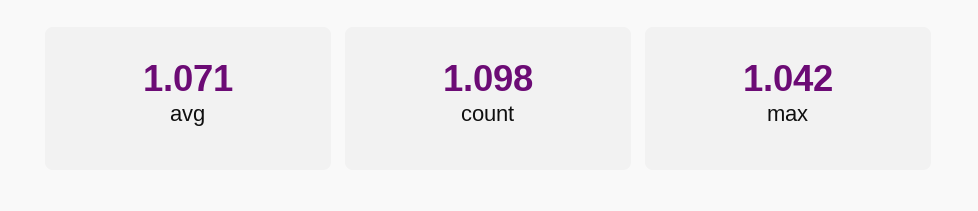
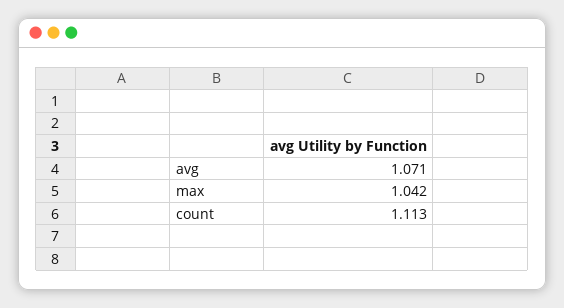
count: 1.098 -> 1.113

